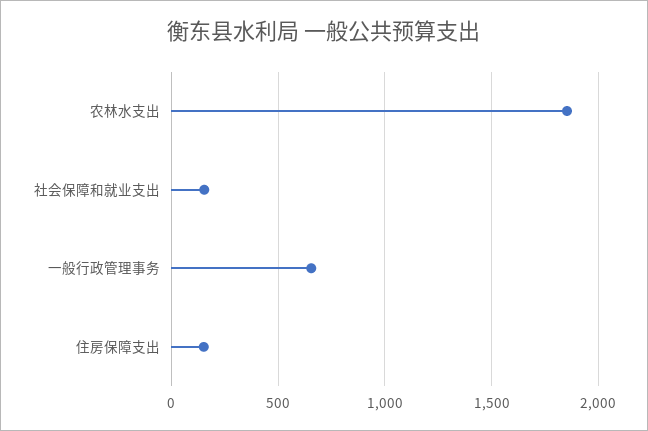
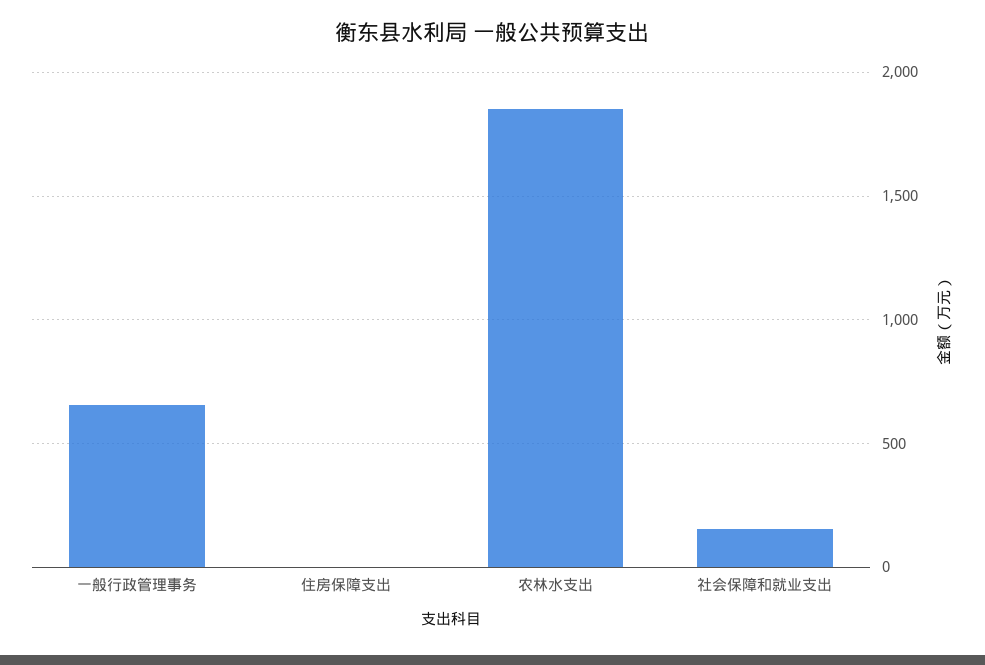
住房保障支出: 150 -> 0

